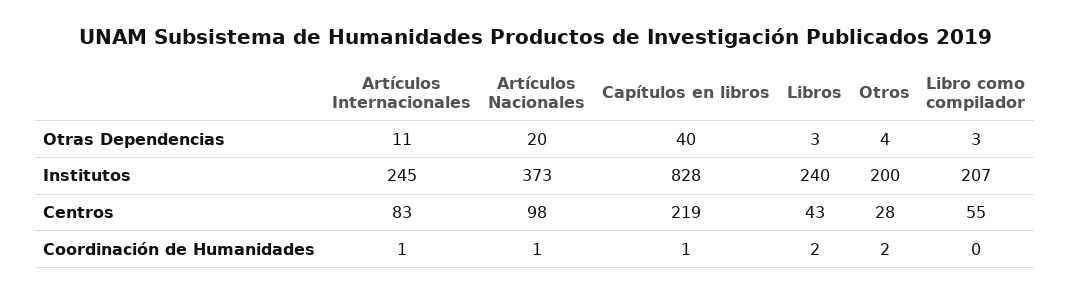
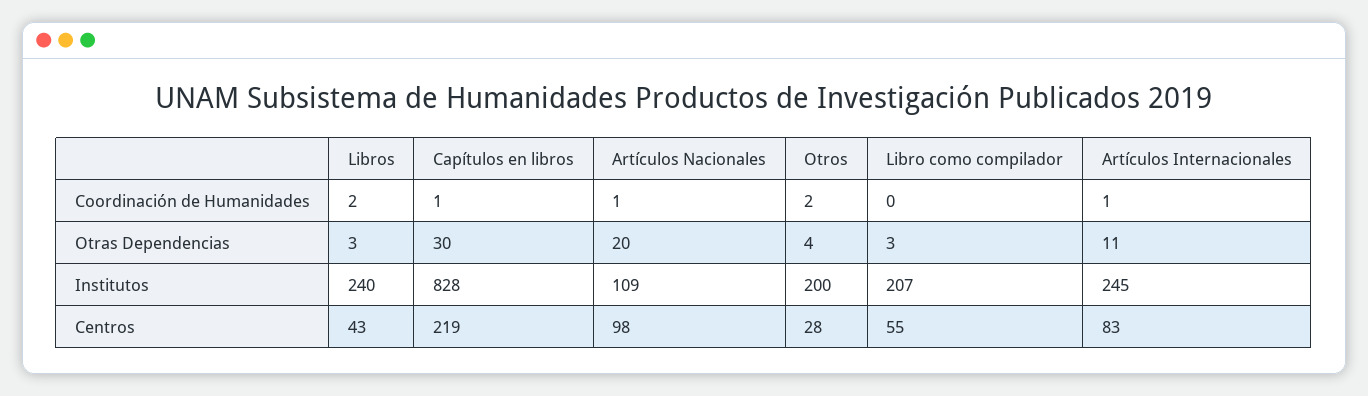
Capítulos en libros, Otras Dependencias: 40 -> 30
Artículos Nacionales, Institutos: 373 -> 109

